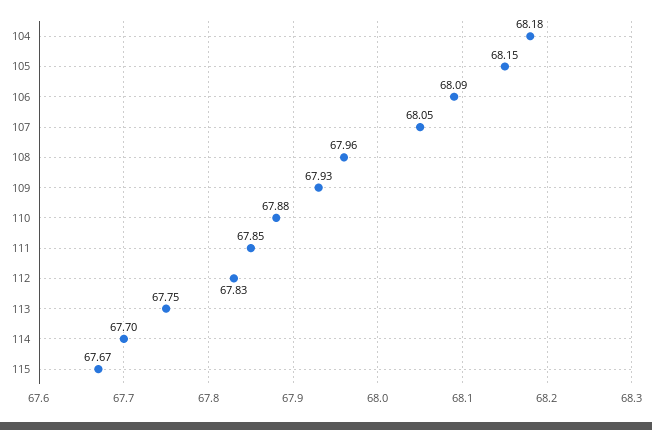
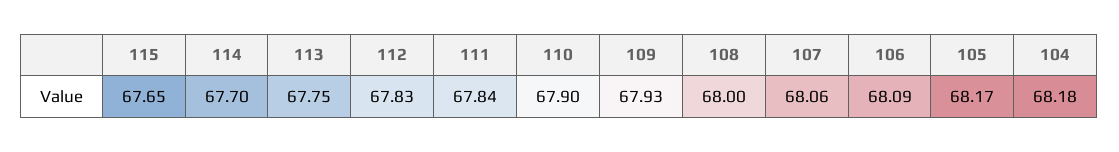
105: 68.15 -> 68.17
107: 68.05 -> 68.06
108: 67.96 -> 68
110: 67.88 -> 67.9
111: 67.85 -> 67.84
115: 67.67 -> 67.65

